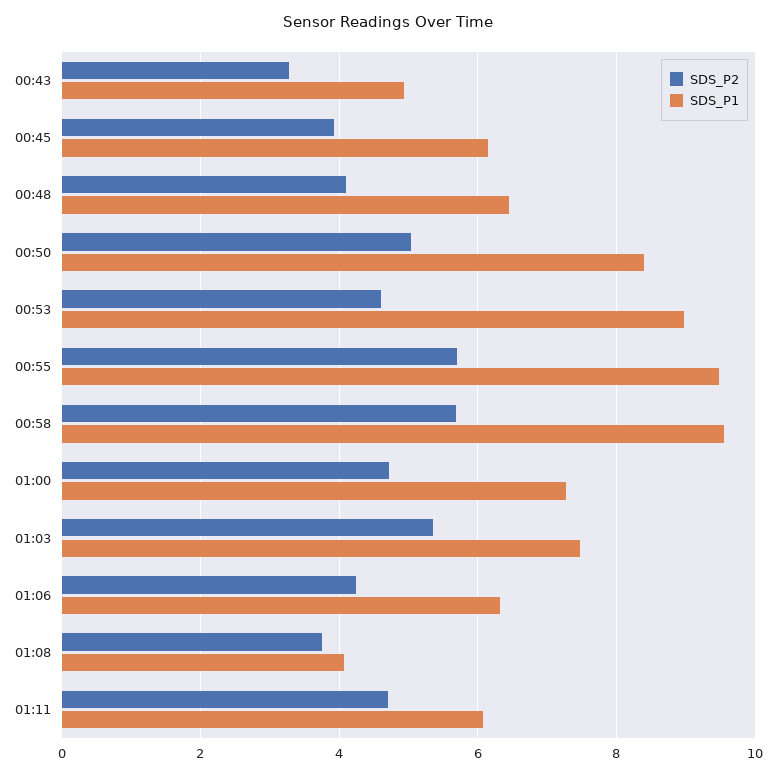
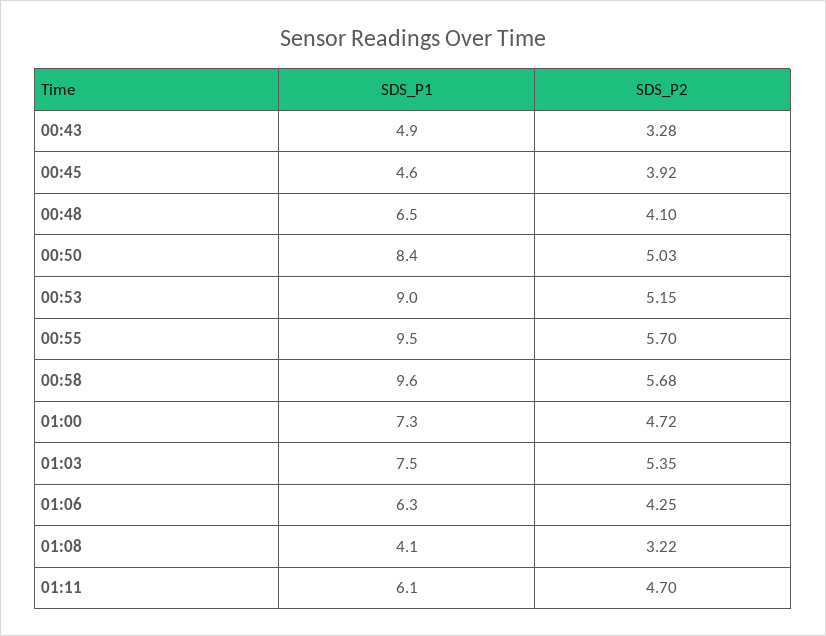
SDS_P1, 00:45: 6.2 -> 4.6
SDS_P2, 00:53: 4.6 -> 5.15
SDS_P2, 01:08: 3.8 -> 3.22

